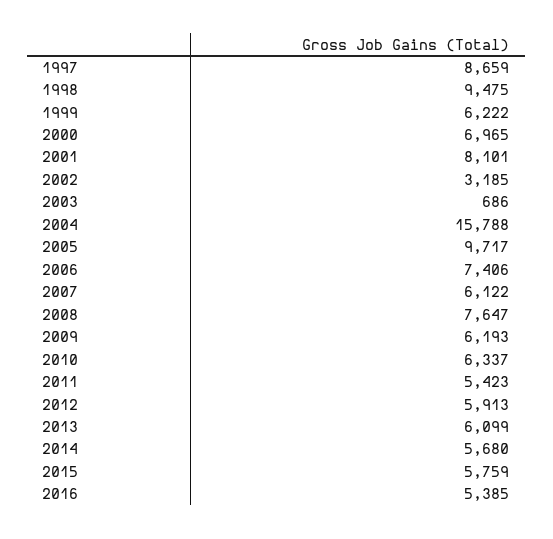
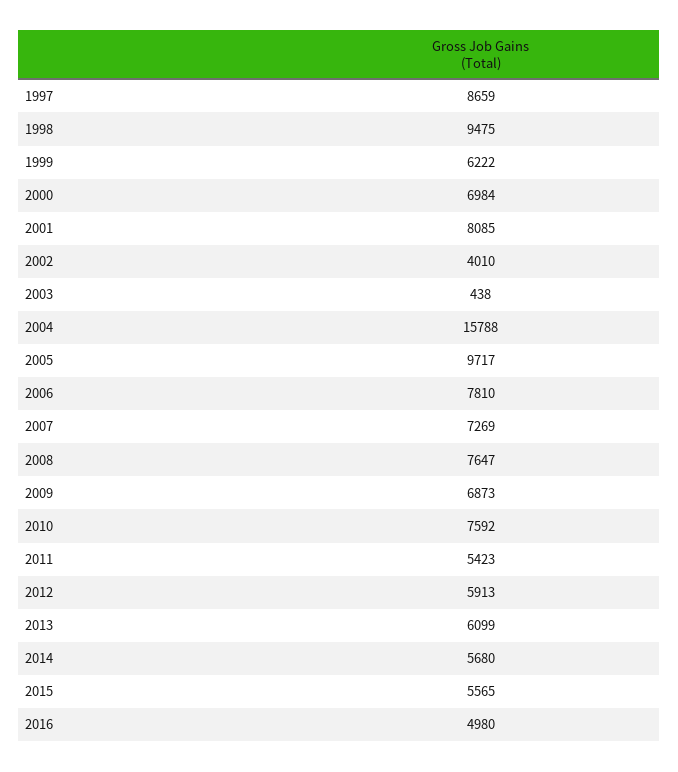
2000: 6965 -> 6984
2001: 8101 -> 8085
2002: 3185 -> 4010
2003: 686 -> 438
2006: 7406 -> 7810
2007: 6122 -> 7269
2009: 6193 -> 6873
2010: 6337 -> 7592
2015: 5759 -> 5565
2016: 5385 -> 4980

